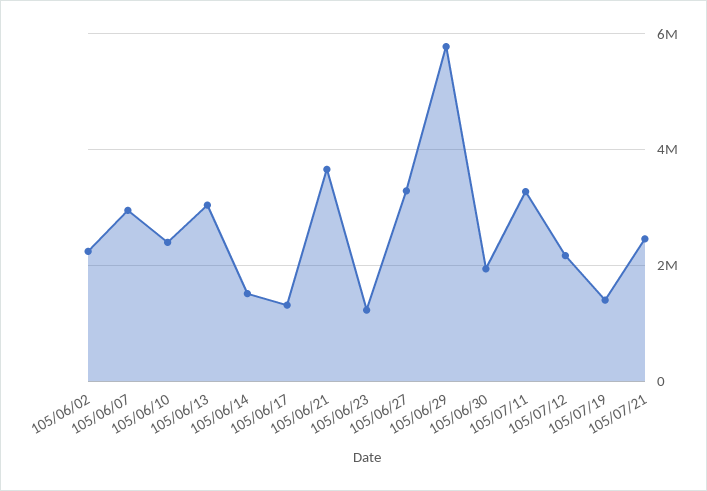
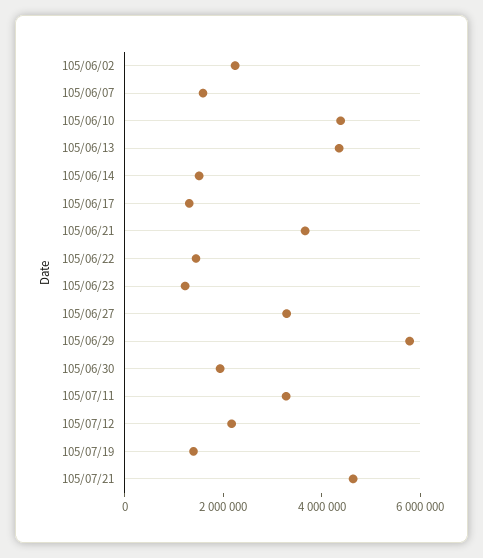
105/06/07: 3000000 -> 1500000
105/06/10: 2400000 -> 4500000
105/06/13: 3000000 -> 4500000
105/07/21: 2400000 -> 4500000
105/06/22: none -> 1500000

